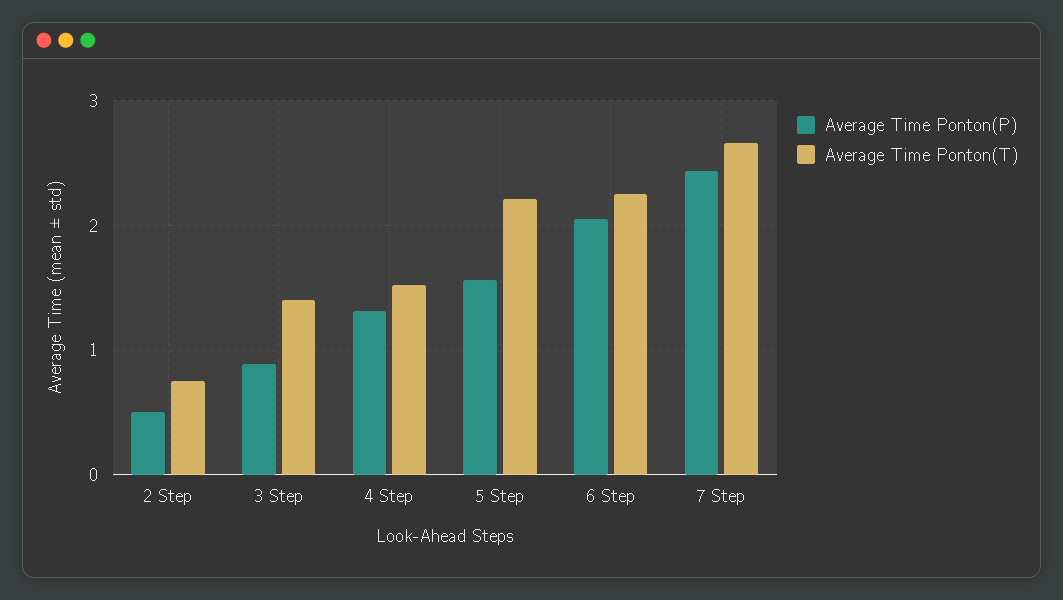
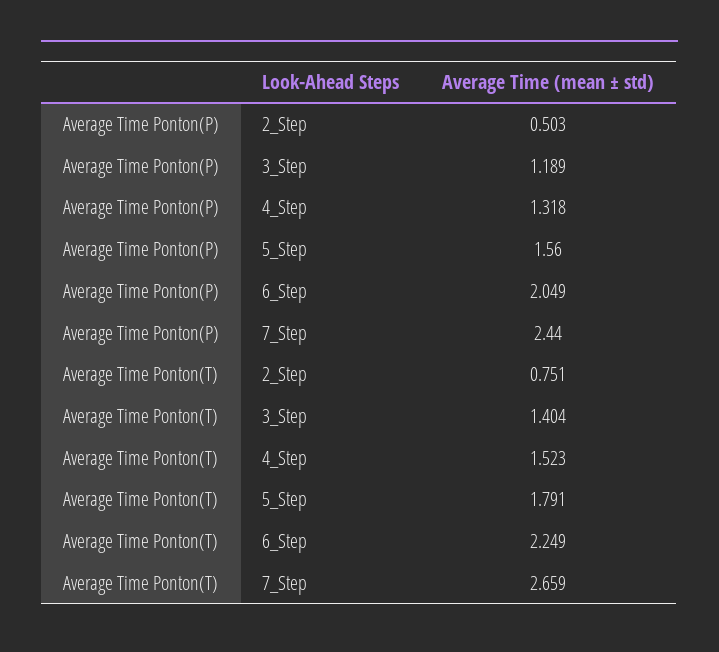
Average Time Ponton(P), 3 Step: 0.9 -> 1.189
Average Time Ponton(T), 5 Step: 2.2 -> 1.791

